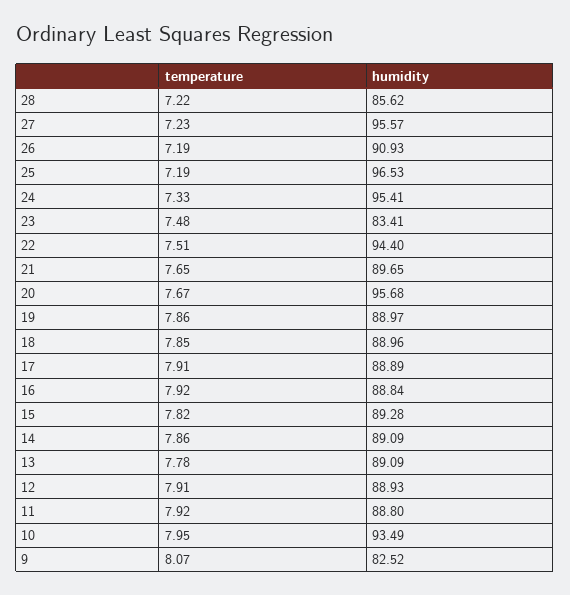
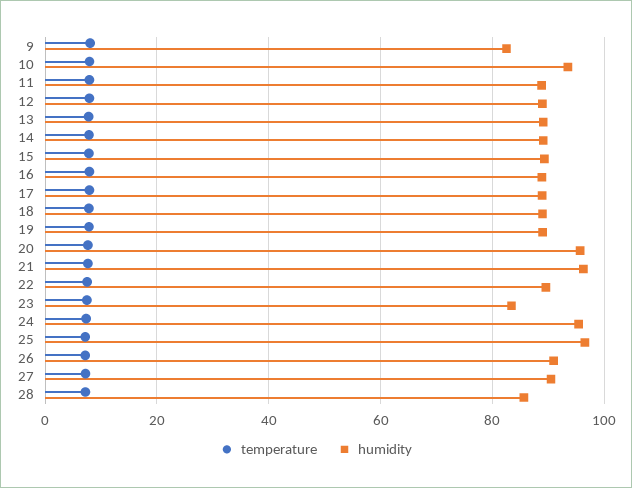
humidity, 27: 95.57 -> 90
humidity, 22: 94.4 -> 90
humidity, 21: 89.65 -> 96

